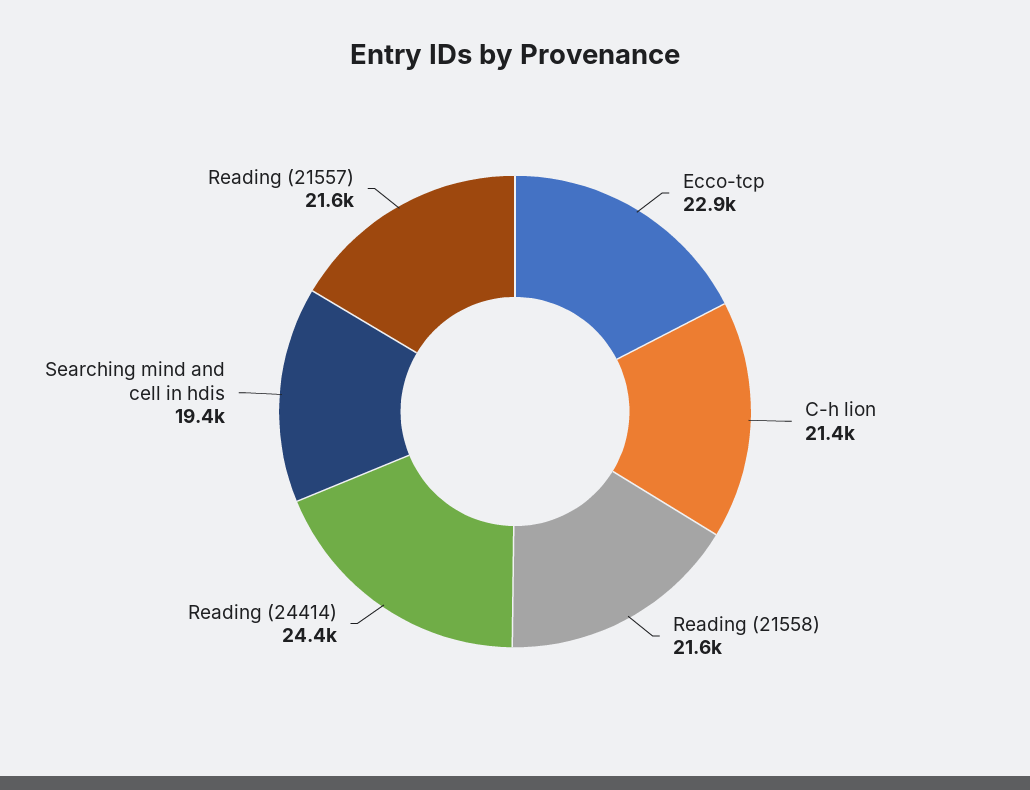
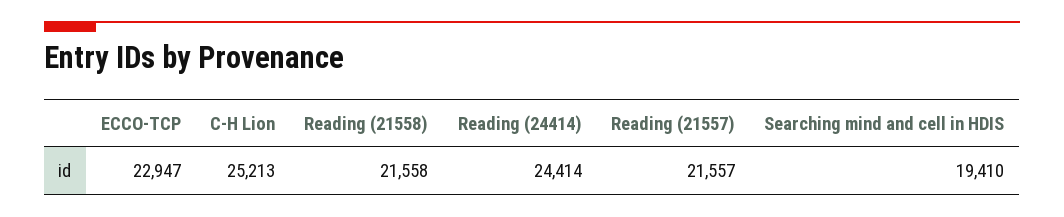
C-h lion: 21400 -> 25213

